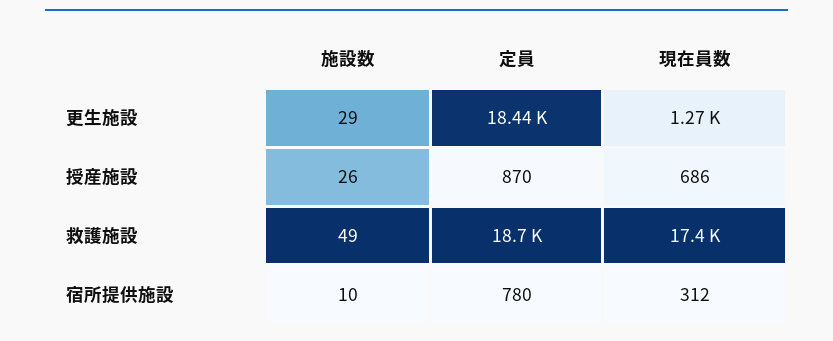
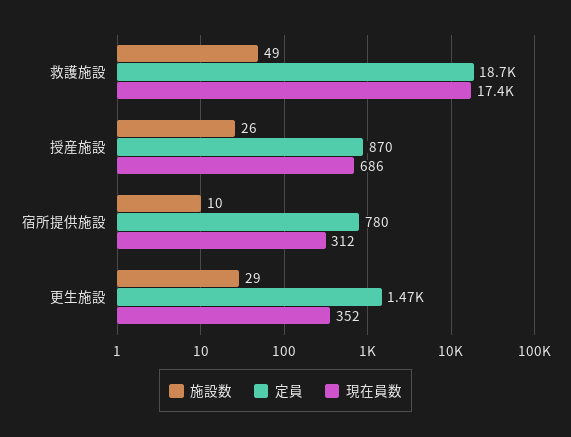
定員, 更生施設: 18440 -> 1470
現在員数, 更生施設: 1270 -> 352

